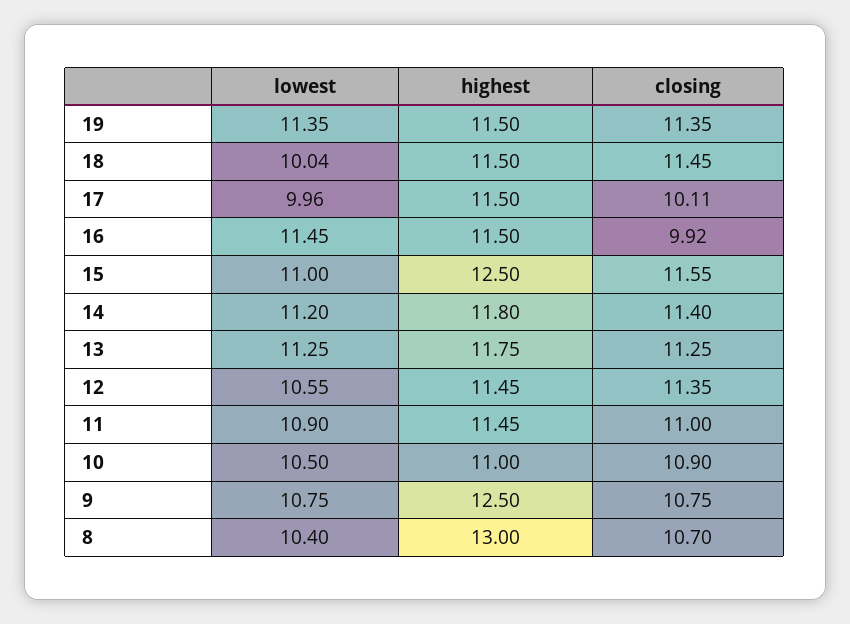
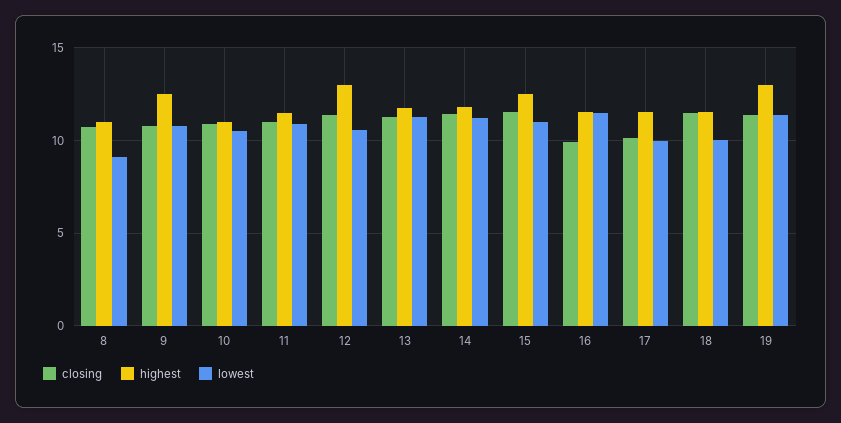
highest, 19: 11.5 -> 13
highest, 12: 11.45 -> 13
lowest, 8: 10.4 -> 9
highest, 8: 13 -> 11

